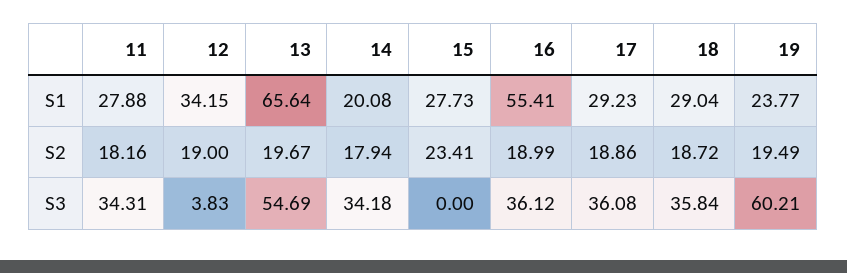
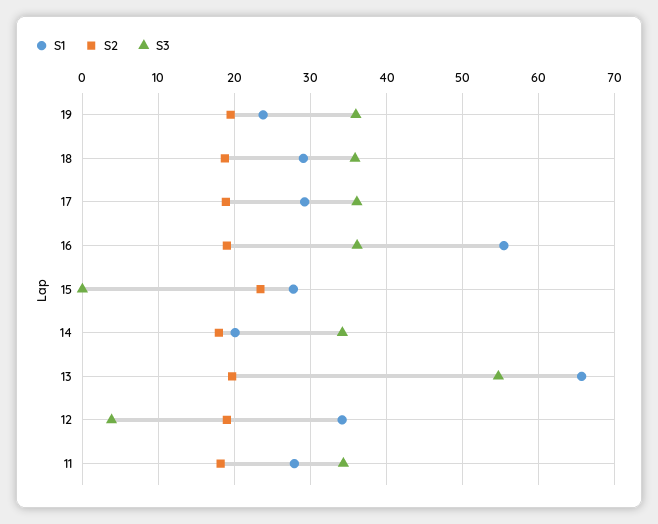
S3, 19: 60.21 -> 36

